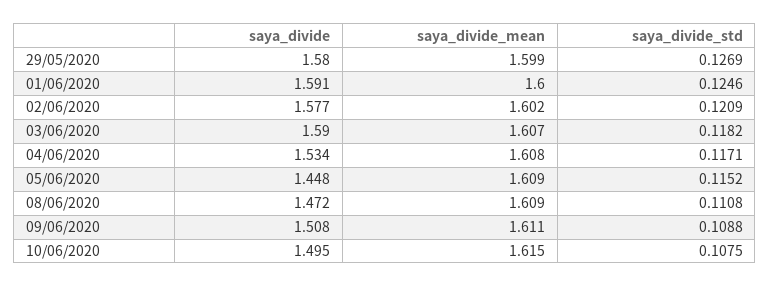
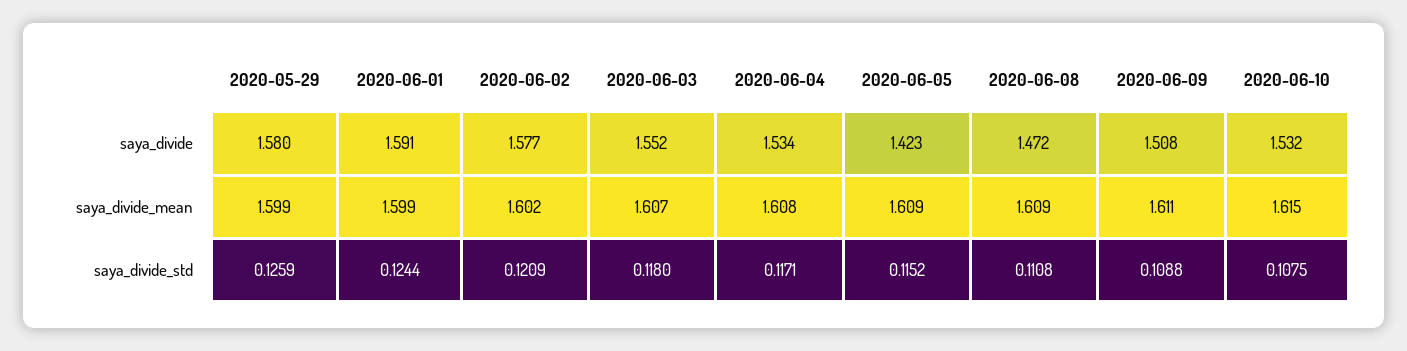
saya_divide_std, 29/05/2020: 0.1269 -> 0.1259
saya_divide_mean, 01/06/2020: 1.6 -> 1.599
saya_divide_std, 01/06/2020: 0.1246 -> 0.1244
saya_divide, 03/06/2020: 1.59 -> 1.552
saya_divide_std, 03/06/2020: 0.1182 -> 0.118
saya_divide, 05/06/2020: 1.448 -> 1.423
saya_divide, 10/06/2020: 1.495 -> 1.532

